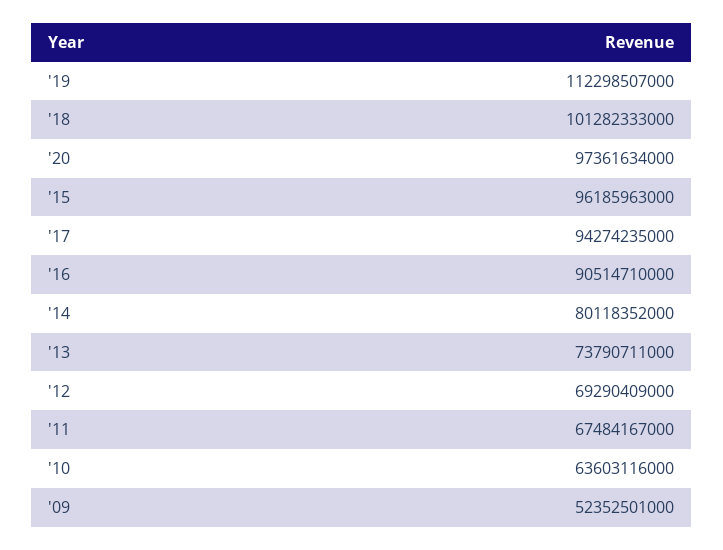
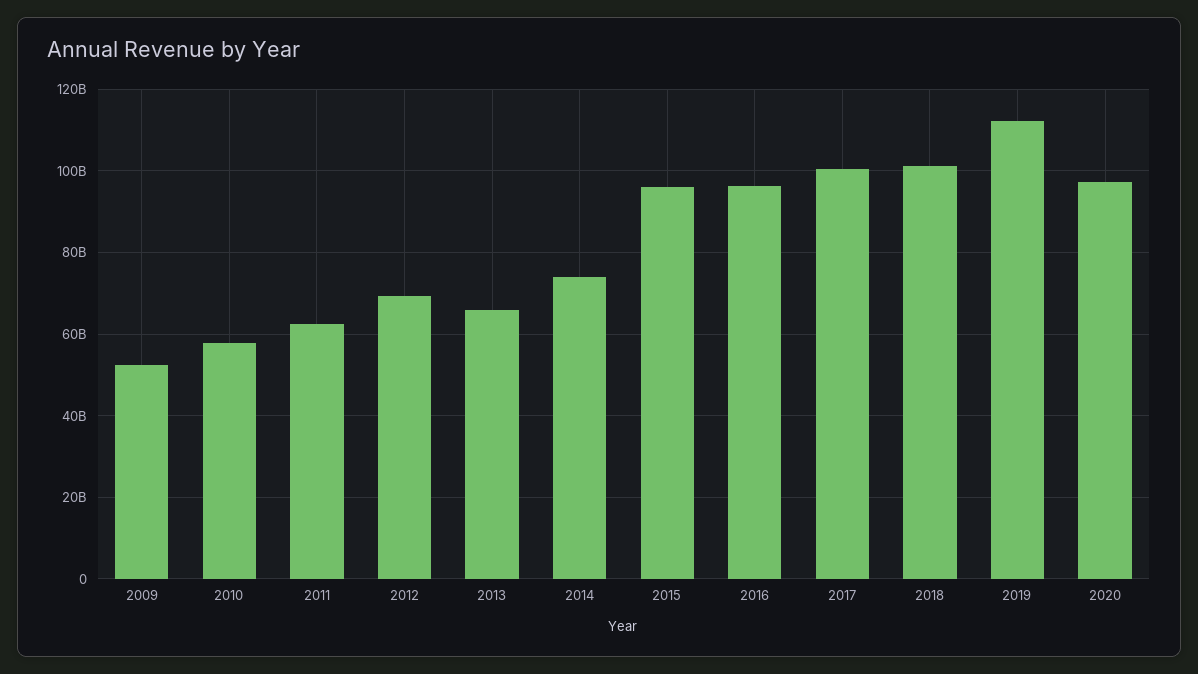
'17: 94274235000 -> 100000000000
'16: 90514710000 -> 96000000000
'14: 80118352000 -> 74000000000
'13: 73790711000 -> 66000000000
'11: 67484167000 -> 62000000000
'10: 63603116000 -> 58000000000

